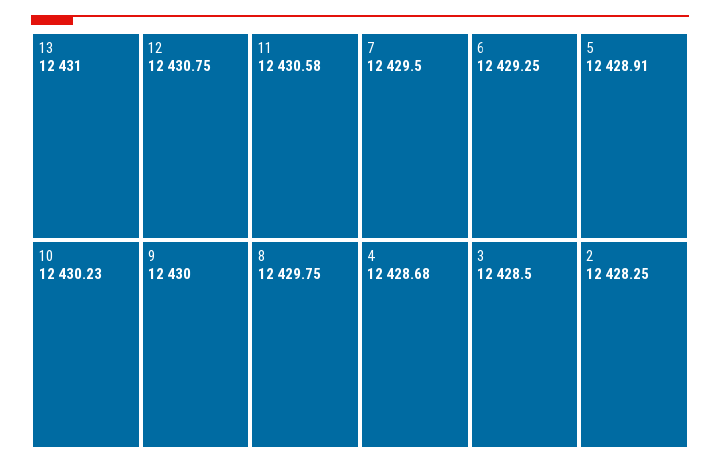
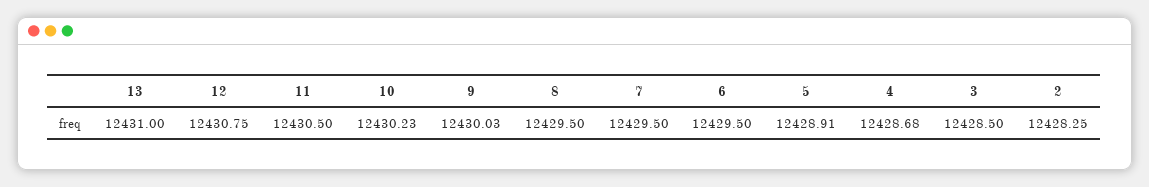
11: 12430.58 -> 12430.5
9: 12430 -> 12430.03
8: 12429.75 -> 12429.5
6: 12429.25 -> 12429.5

